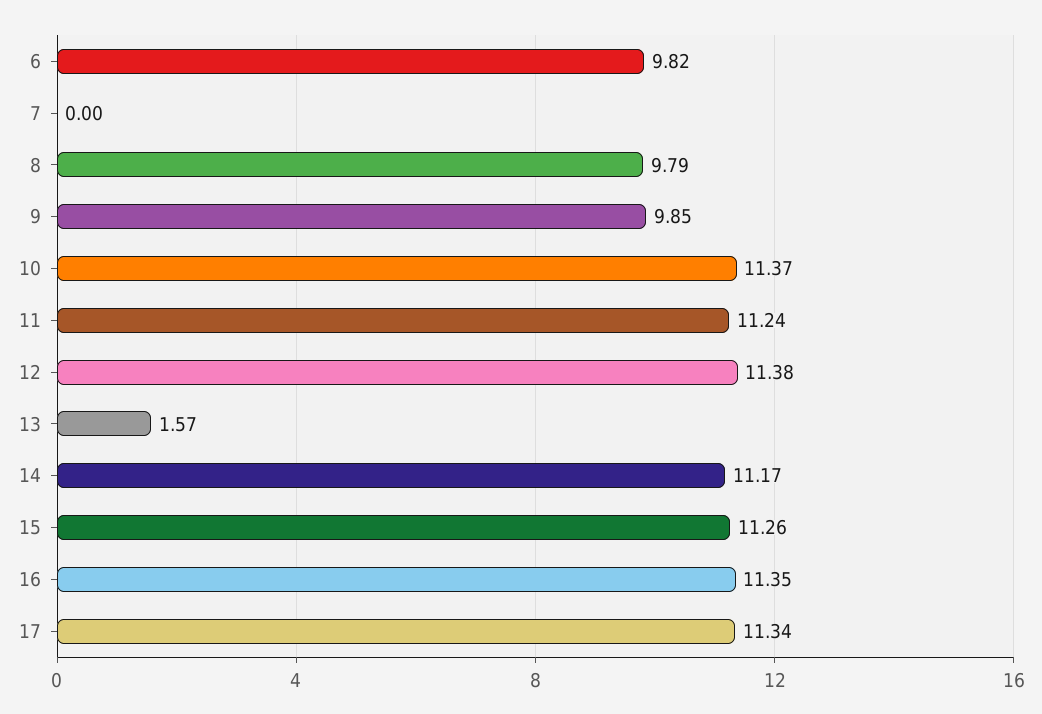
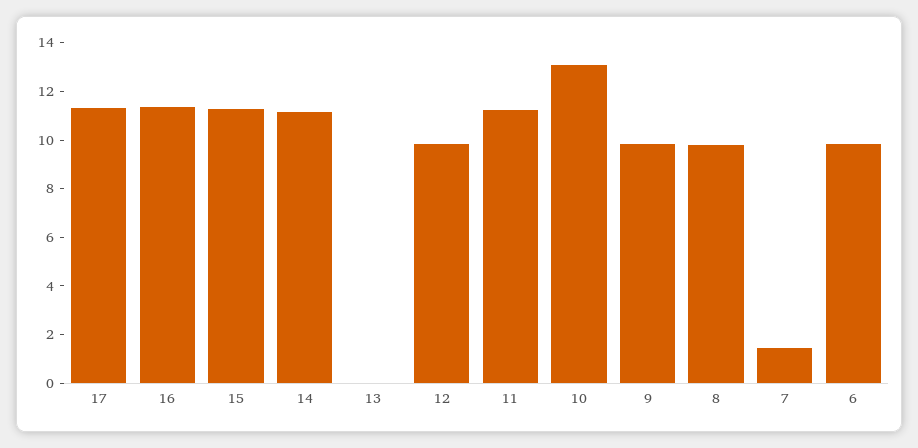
7: 0 -> 1.5
10: 11.37 -> 13
12: 11.38 -> 10
13: 1.57 -> 0

